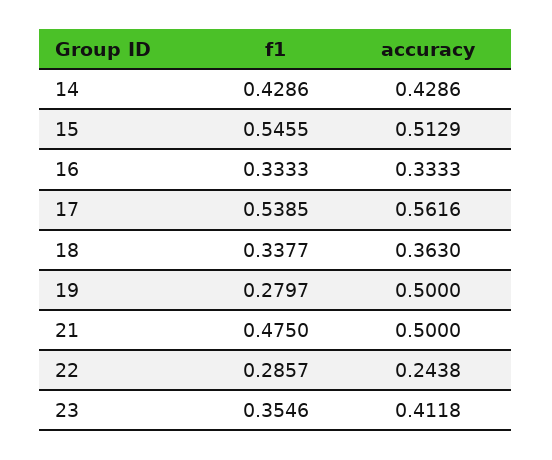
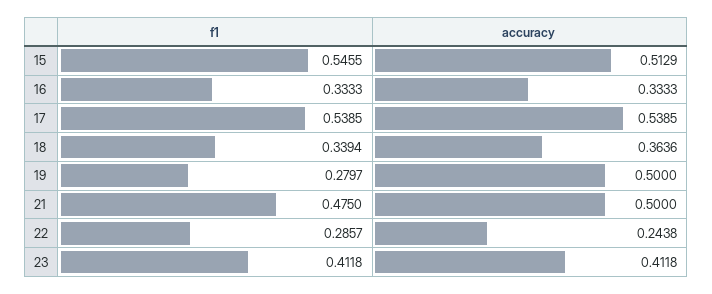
f1, 14: 0.4286 -> none
accuracy, 14: 0.4286 -> none
accuracy, 17: 0.5616 -> 0.5385
f1, 18: 0.3377 -> 0.3394
accuracy, 18: 0.363 -> 0.3636
f1, 23: 0.3546 -> 0.4118

